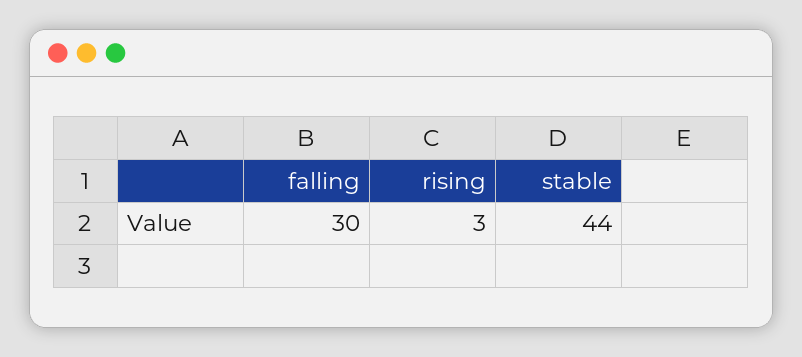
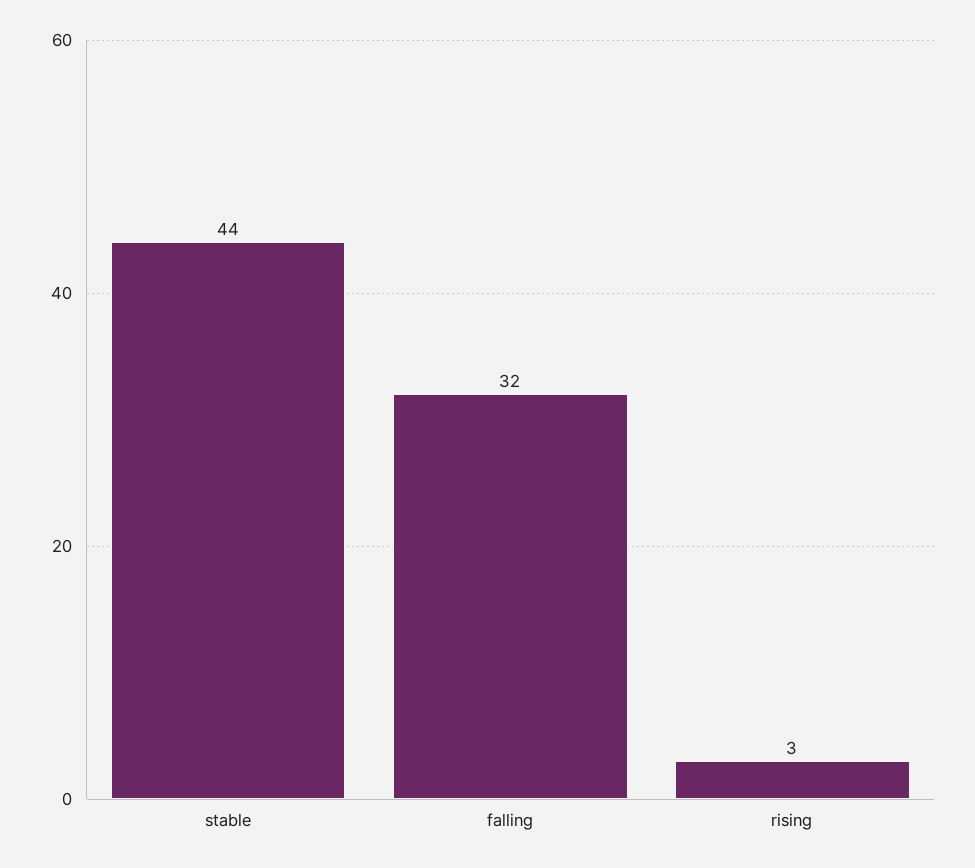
falling: 30 -> 32

